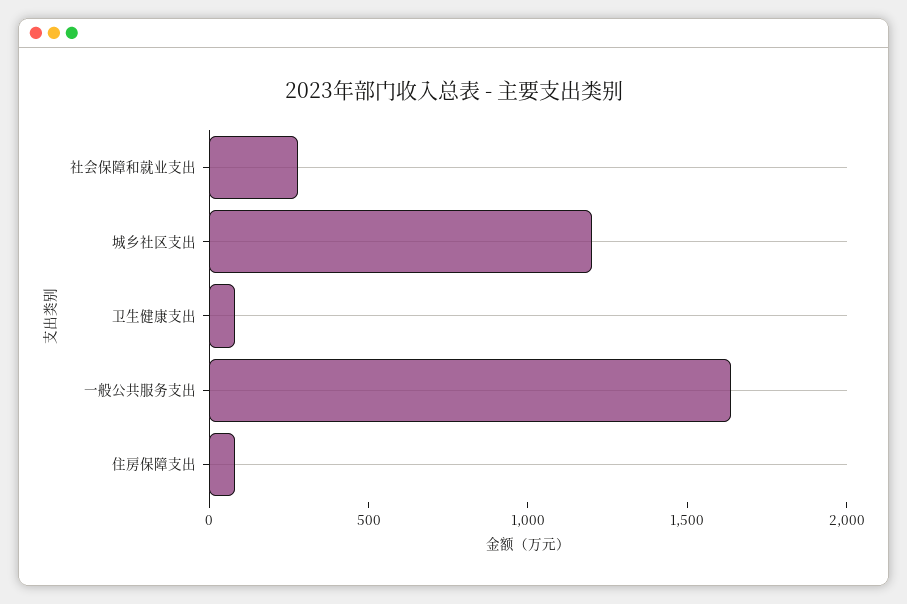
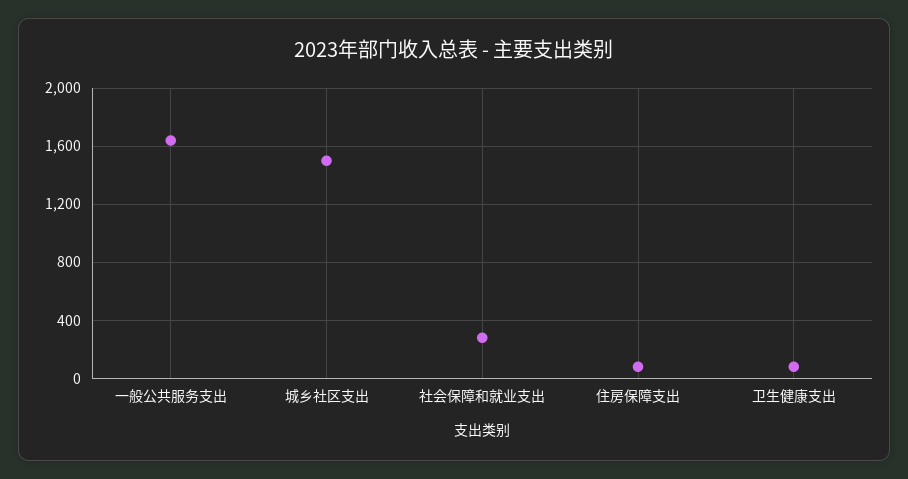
城乡社区支出: 1200 -> 1500

